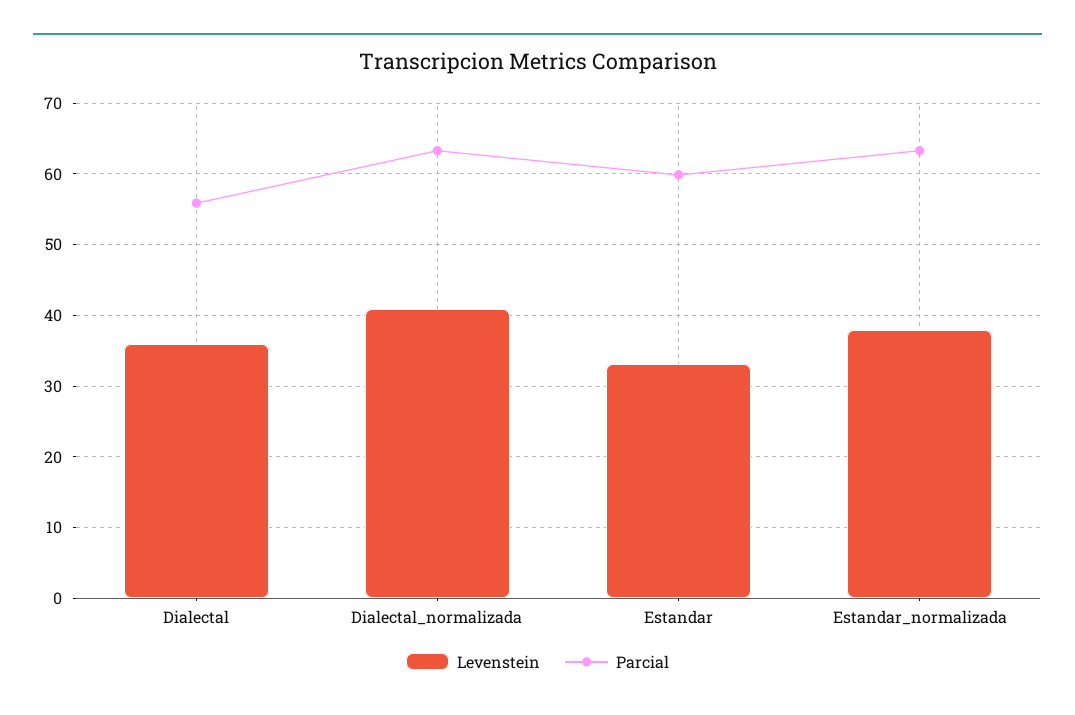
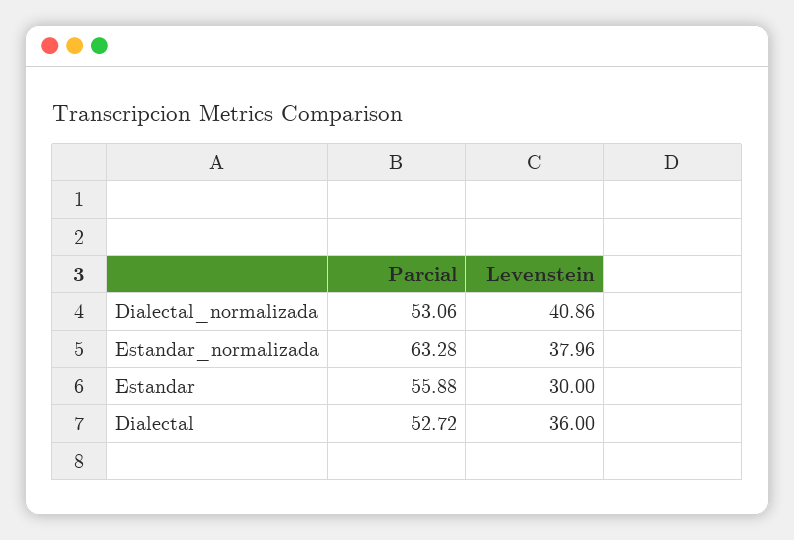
Parcial, Dialectal: 56 -> 52.72
Parcial, Dialectal_normalizada: 63 -> 53.06
Levenstein, Estandar: 33 -> 30
Parcial, Estandar: 60 -> 55.88

